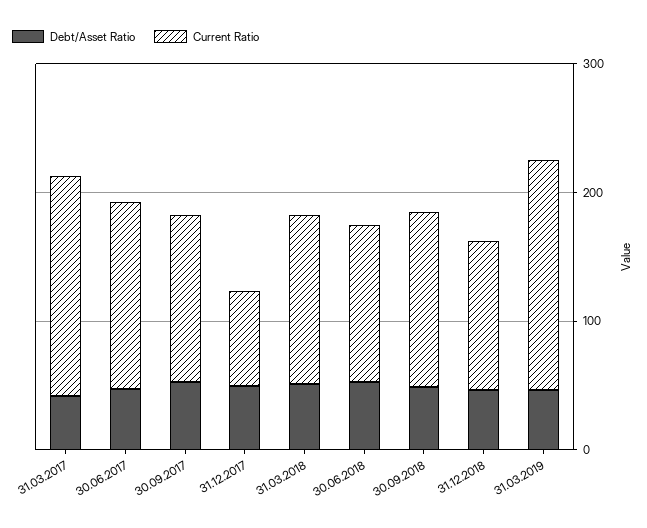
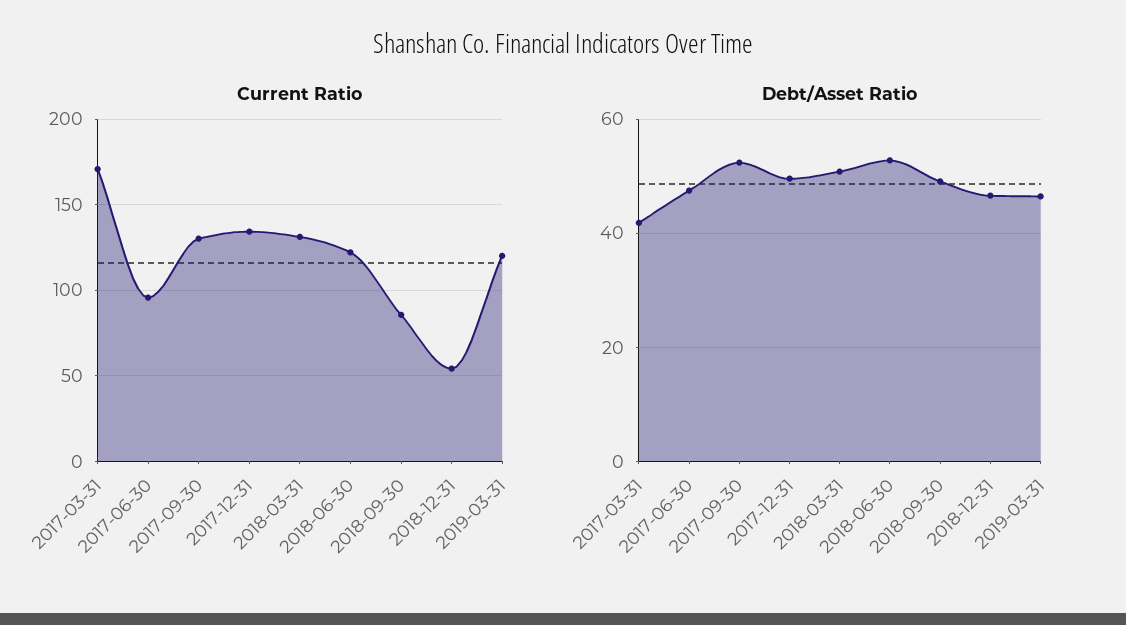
Current Ratio, 30.06.2017: 140 -> 95
Current Ratio, 31.12.2017: 80 -> 135
Current Ratio, 30.09.2018: 140 -> 85
Current Ratio, 31.12.2018: 120 -> 55
Current Ratio, 31.03.2019: 180 -> 120

